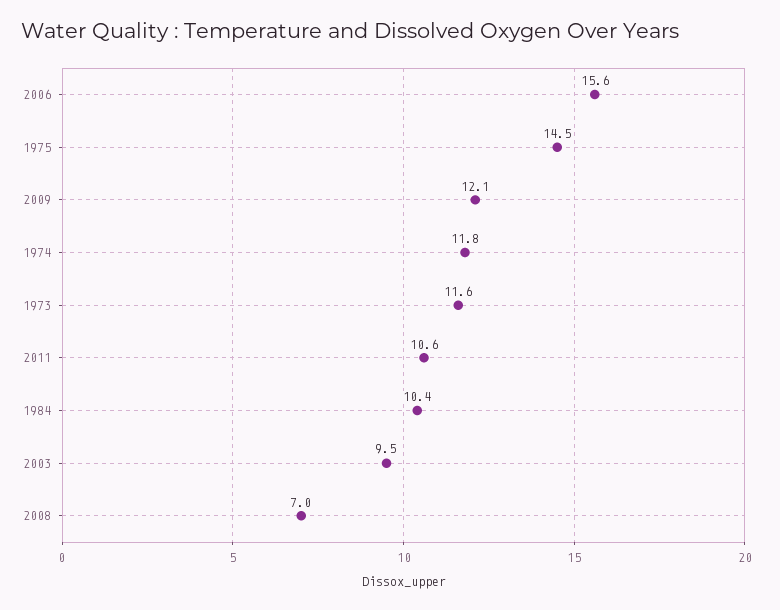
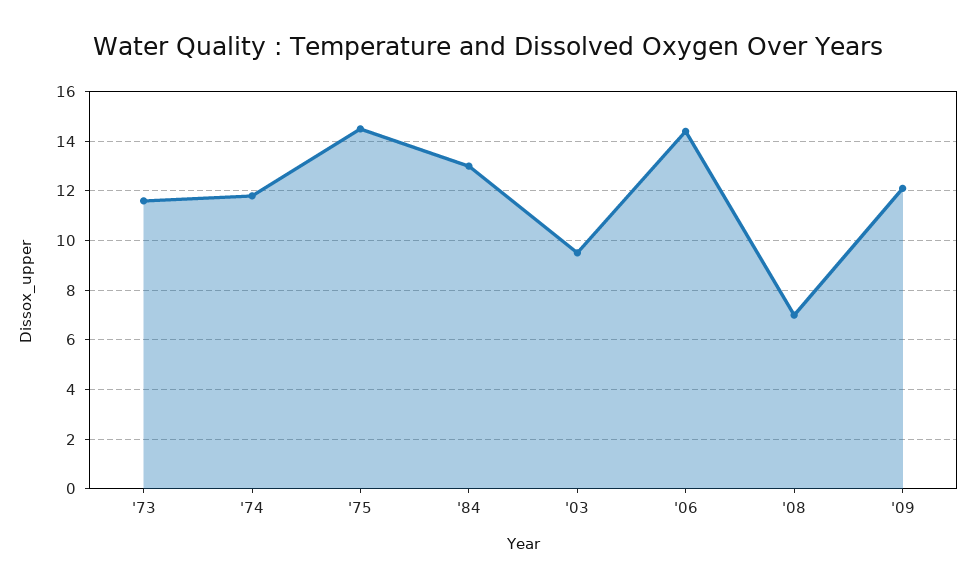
2006: 15.6 -> 14.5
2011: 10.6 -> none
1984: 10.4 -> 13

